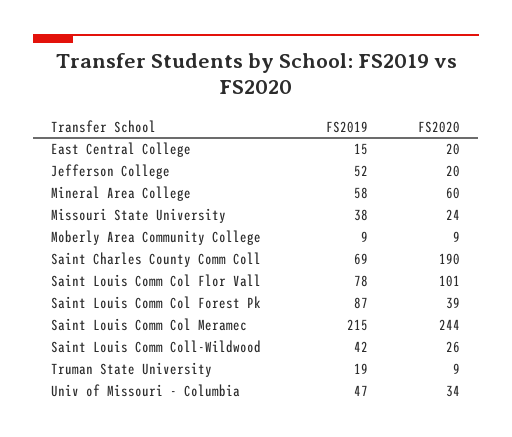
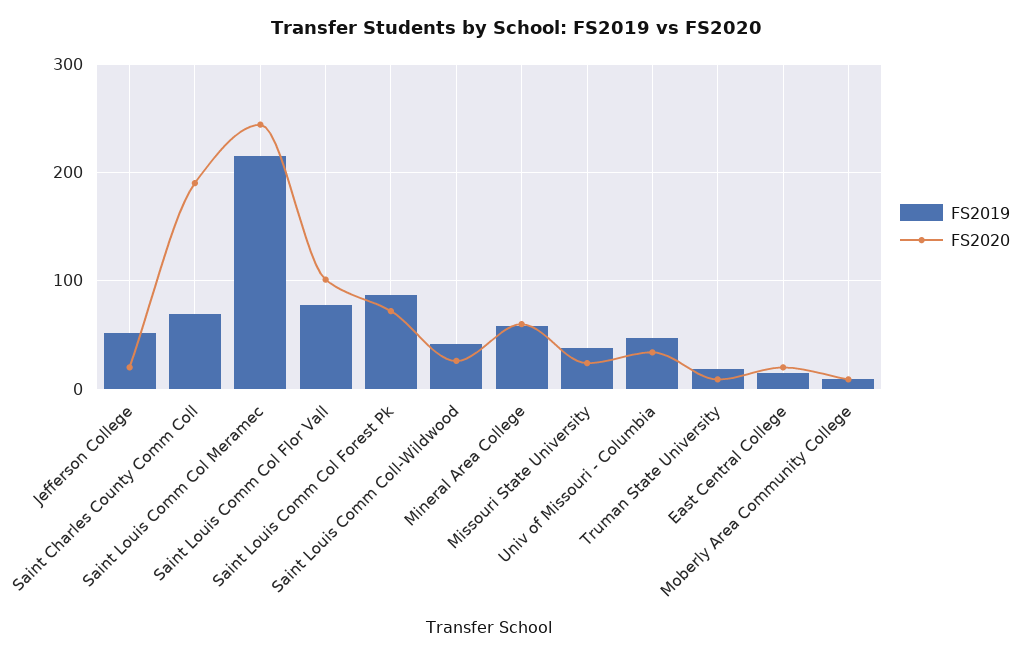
FS2020, Saint Louis Comm Col Forest Pk: 39 -> 70

